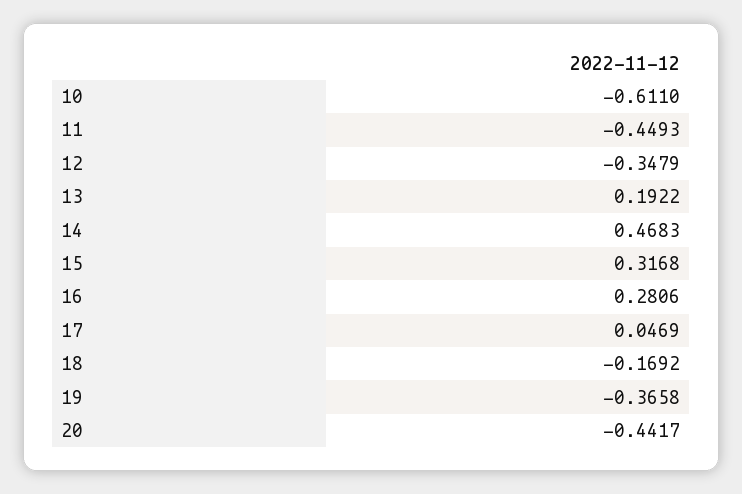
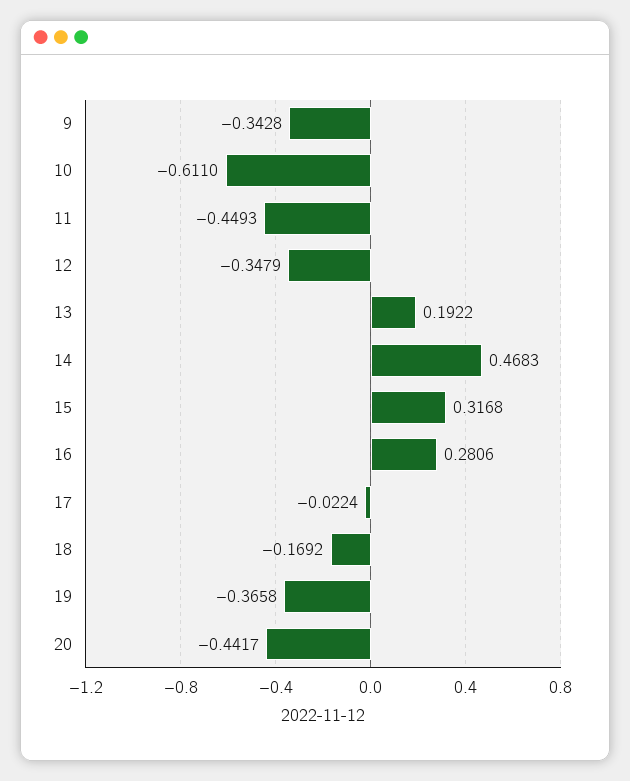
17: 0.0469 -> -0.0224
9: none -> -0.3428

